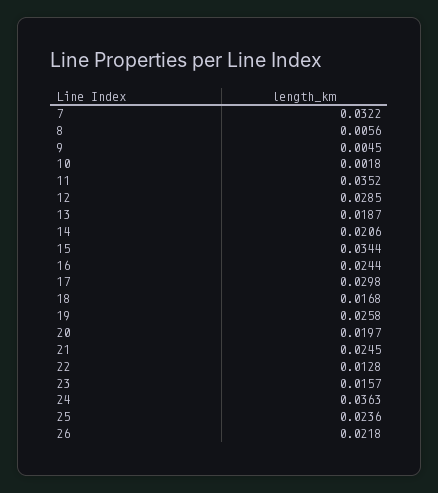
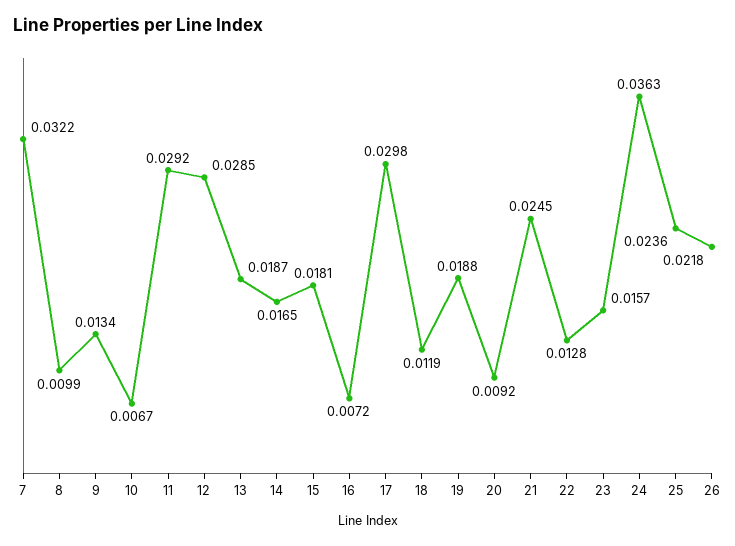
8: 0.0056 -> 0.0099
9: 0.0045 -> 0.0134
10: 0.0018 -> 0.0067
11: 0.0352 -> 0.0292
14: 0.0206 -> 0.0165
15: 0.0344 -> 0.0181
16: 0.0244 -> 0.0072
18: 0.0168 -> 0.0119
19: 0.0258 -> 0.0188
20: 0.0197 -> 0.0092

